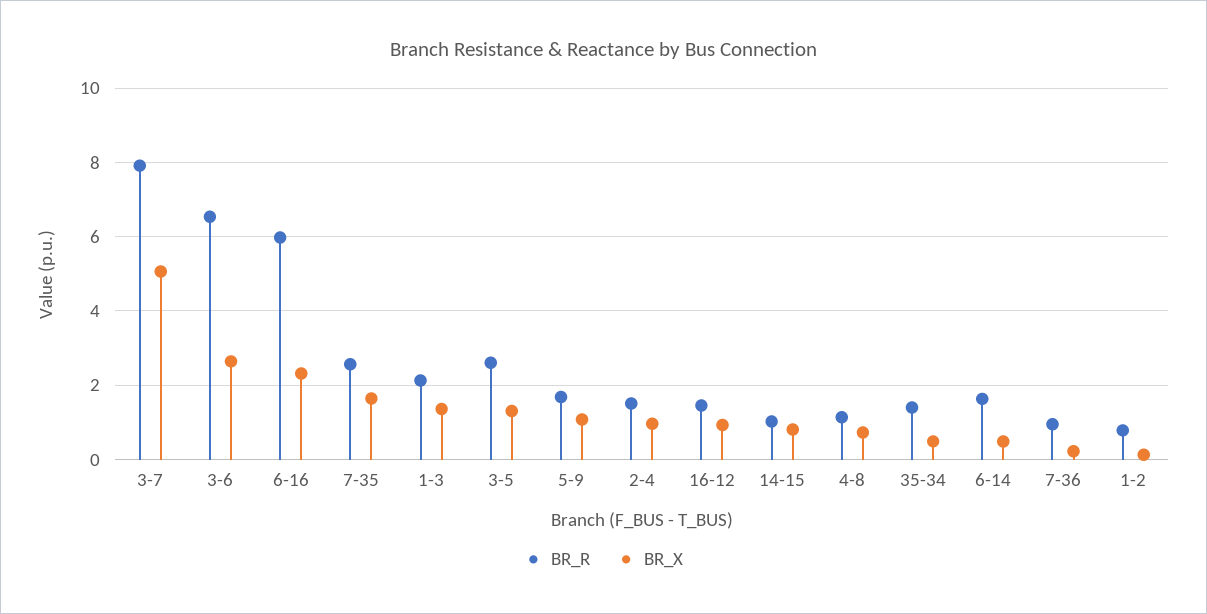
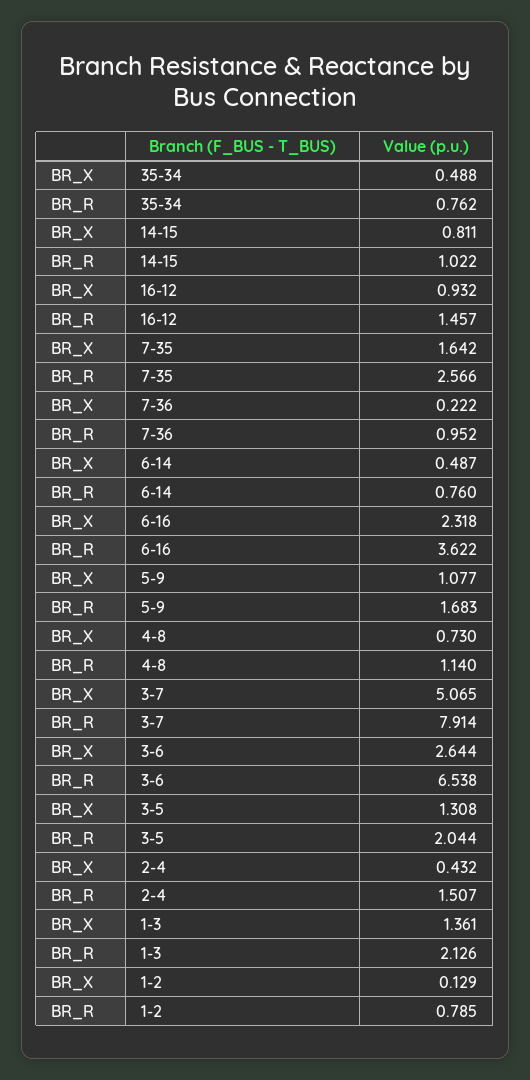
BR_R, 6-16: 6 -> 3.622
BR_R, 3-5: 2.6 -> 2.044
BR_X, 2-4: 1 -> 0.432
BR_R, 35-34: 1.4 -> 0.762
BR_R, 6-14: 1.6 -> 0.76

